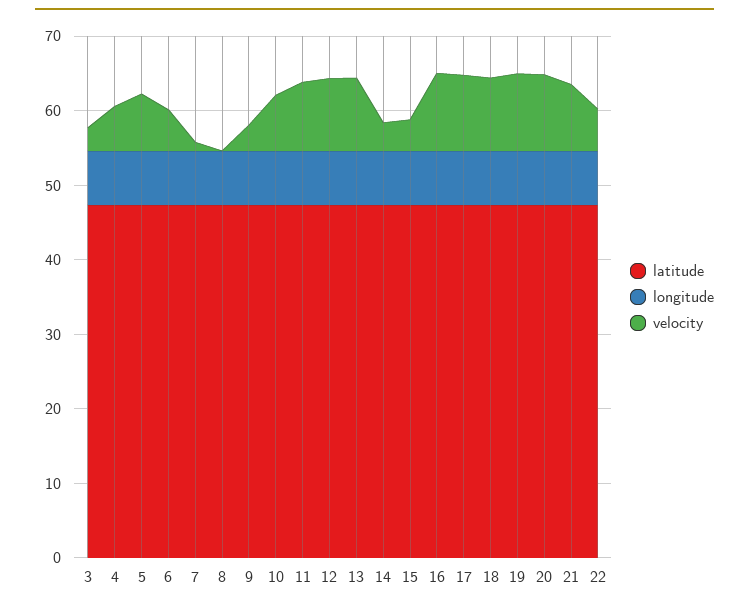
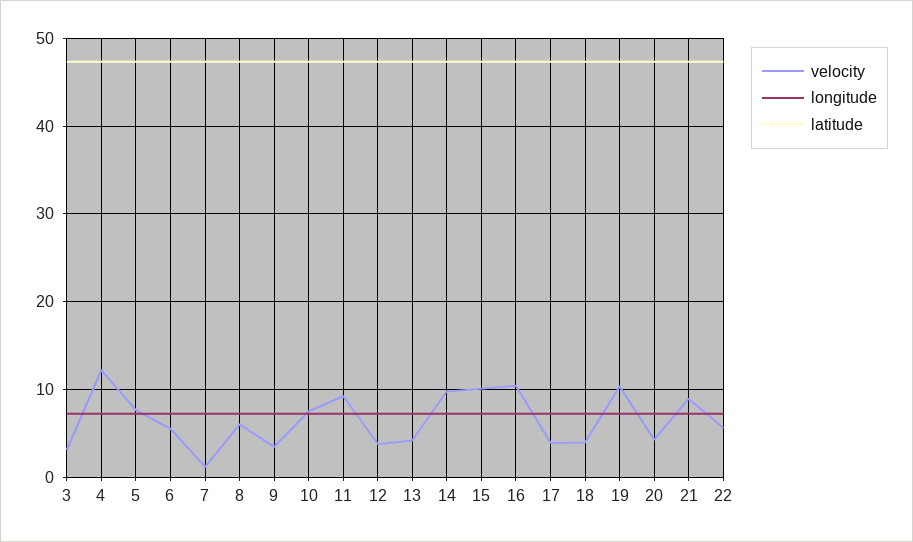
velocity, 4: 6 -> 12
velocity, 8: 0 -> 6
velocity, 12: 10 -> 4
velocity, 13: 10 -> 4
velocity, 14: 4 -> 10
velocity, 15: 4 -> 10
velocity, 17: 10 -> 4
velocity, 18: 10 -> 4
velocity, 20: 10 -> 4

